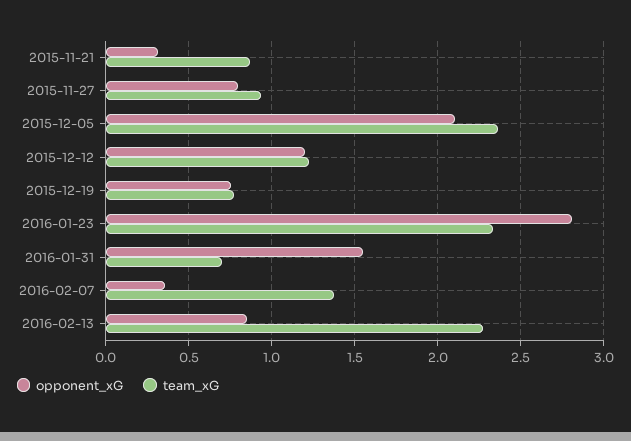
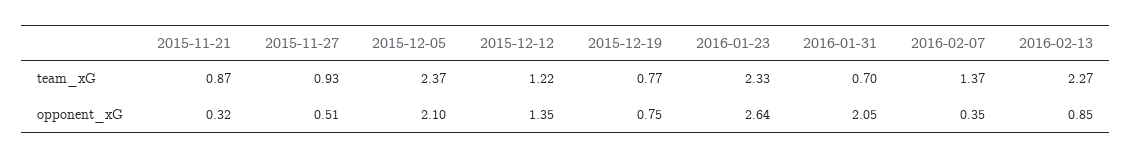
opponent_xG, 2015-11-27: 0.8 -> 0.51
opponent_xG, 2015-12-12: 1.2 -> 1.35
opponent_xG, 2016-01-23: 2.8 -> 2.64
opponent_xG, 2016-01-31: 1.55 -> 2.05

